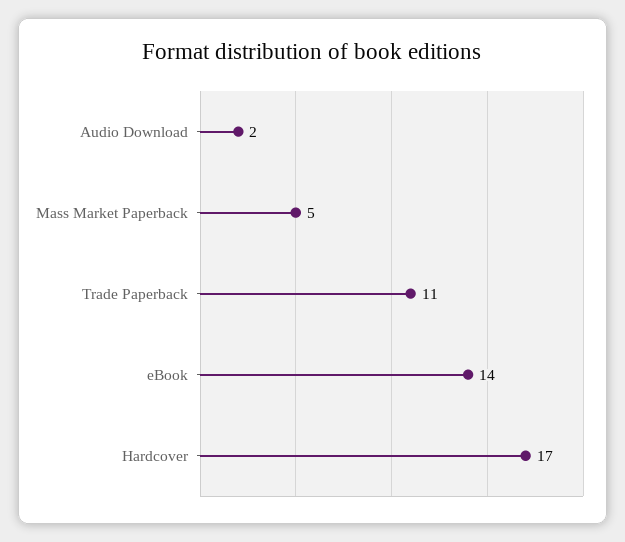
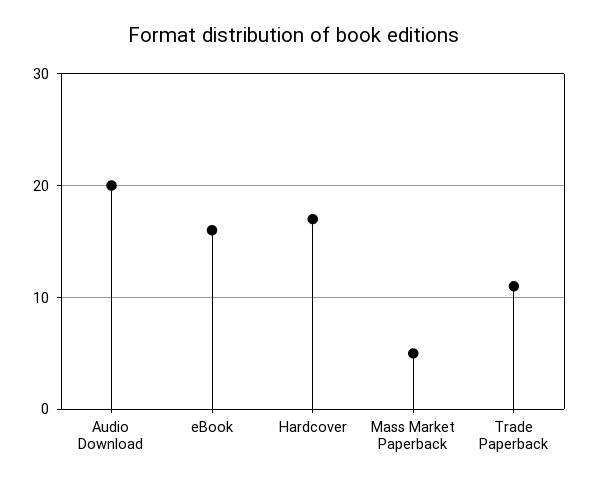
Audio Download: 2 -> 20
eBook: 14 -> 16

